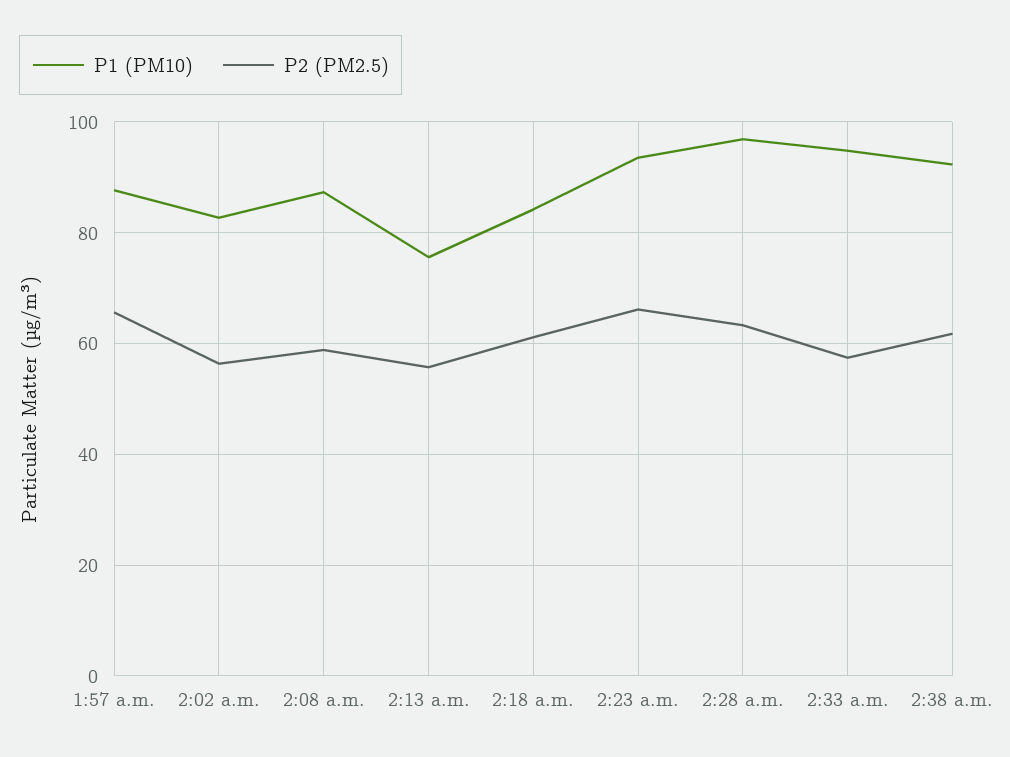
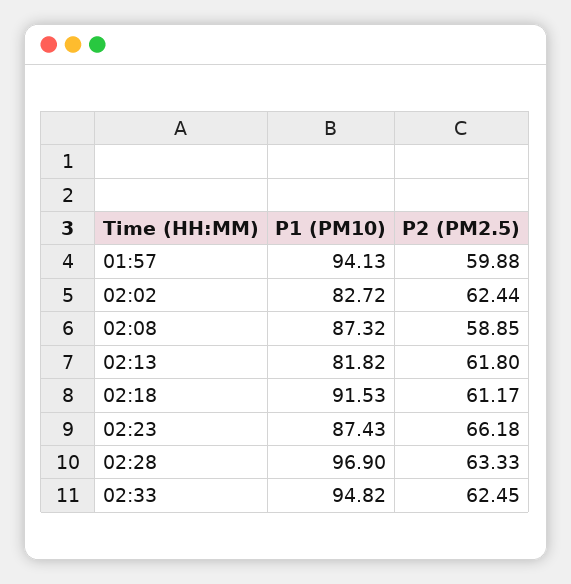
P1 (PM10), 1:57 a.m.: 88 -> 94.13
P2 (PM2.5), 1:57 a.m.: 66 -> 59.88
P2 (PM2.5), 2:02 a.m.: 56 -> 62.44
P1 (PM10), 2:13 a.m.: 76 -> 81.82
P2 (PM2.5), 2:13 a.m.: 56 -> 61.8
P1 (PM10), 2:18 a.m.: 84 -> 91.53
P1 (PM10), 2:23 a.m.: 94 -> 87.43
P2 (PM2.5), 2:33 a.m.: 58 -> 62.45
P1 (PM10), 2:38 a.m.: 92 -> none
P2 (PM2.5), 2:38 a.m.: 62 -> none

